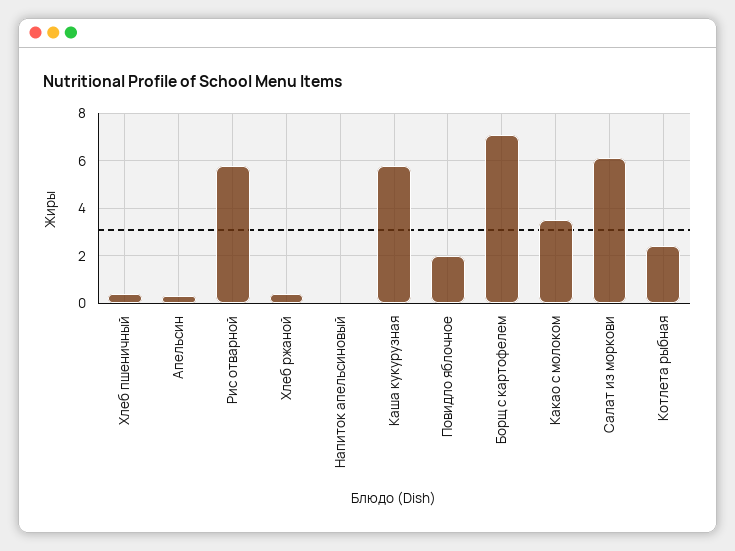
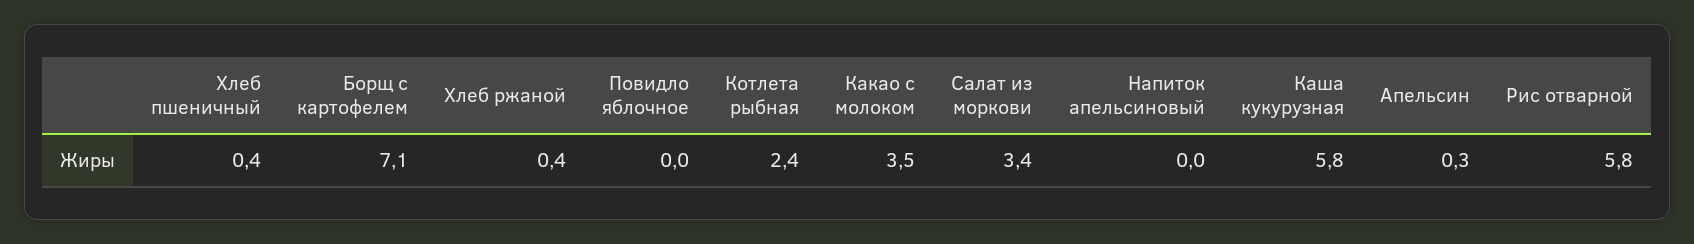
Повидло яблочное: 2 -> 0
Салат из моркови: 6 -> 3.4

